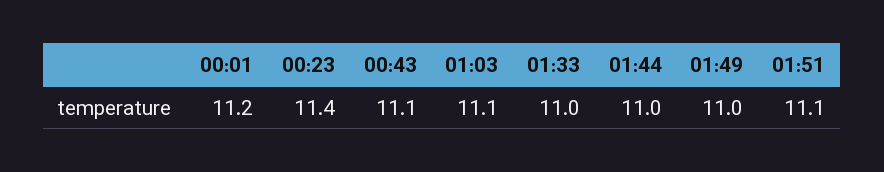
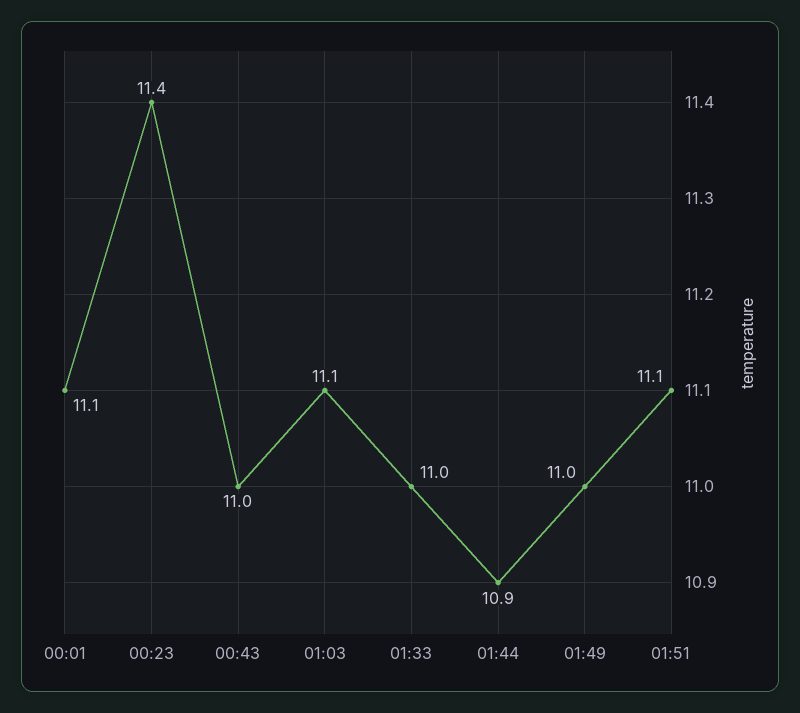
00:01: 11.2 -> 11.1
00:43: 11.1 -> 11
01:44: 11 -> 10.9

